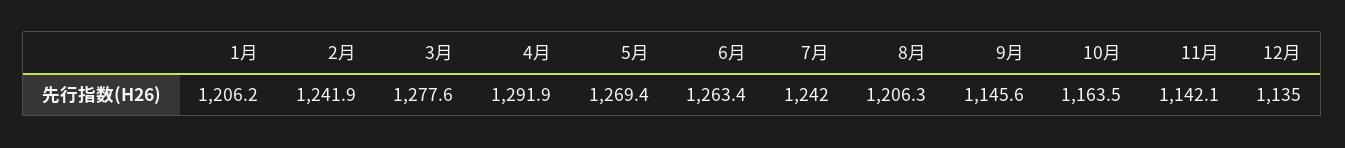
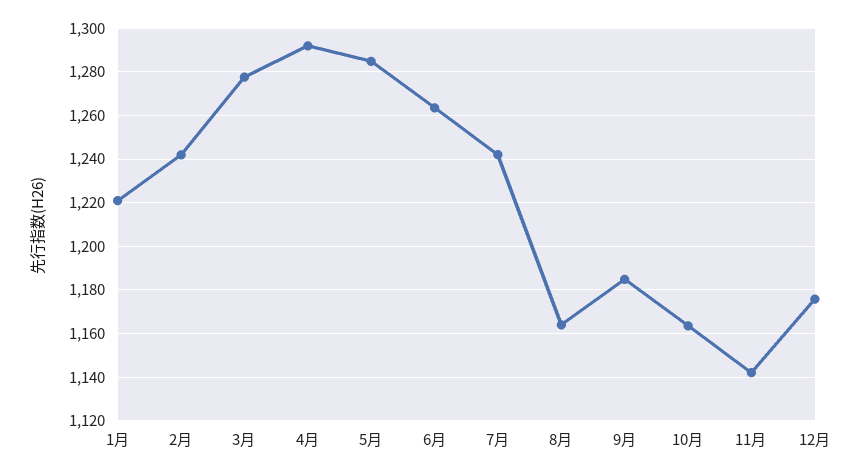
1月: 1206.2 -> 1220
5月: 1269.4 -> 1285
8月: 1206.3 -> 1165
9月: 1145.6 -> 1185
12月: 1135 -> 1175

